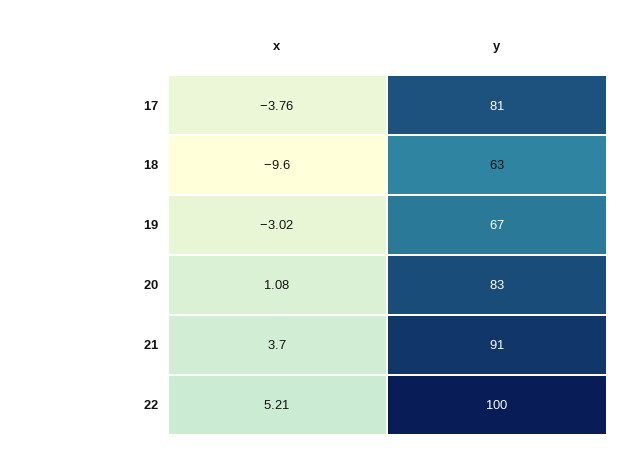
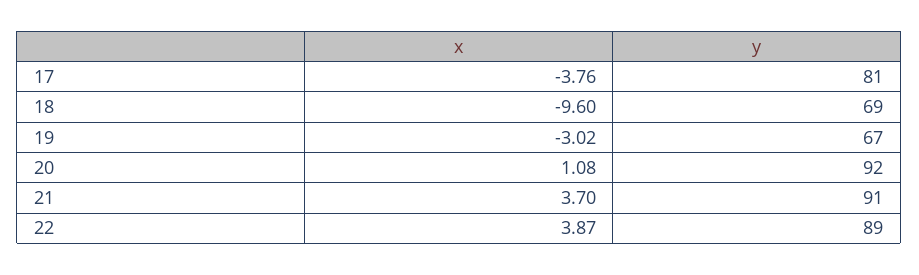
y, 18: 63 -> 69
y, 20: 83 -> 92
x, 22: 5.21 -> 3.87
y, 22: 100 -> 89

